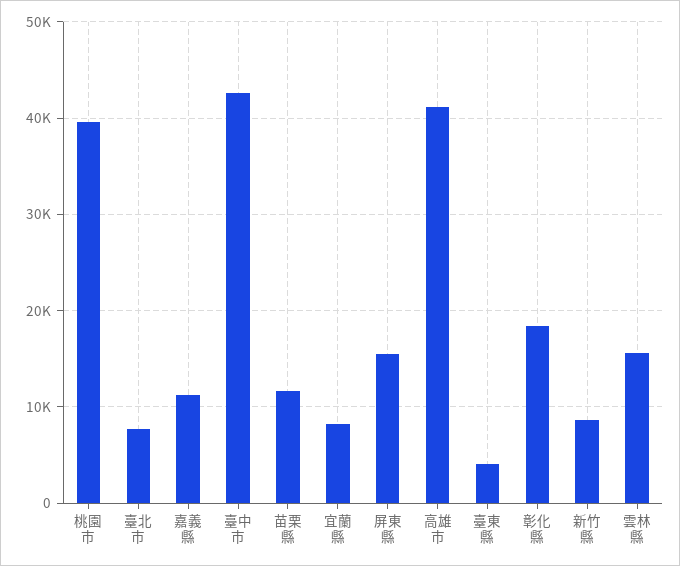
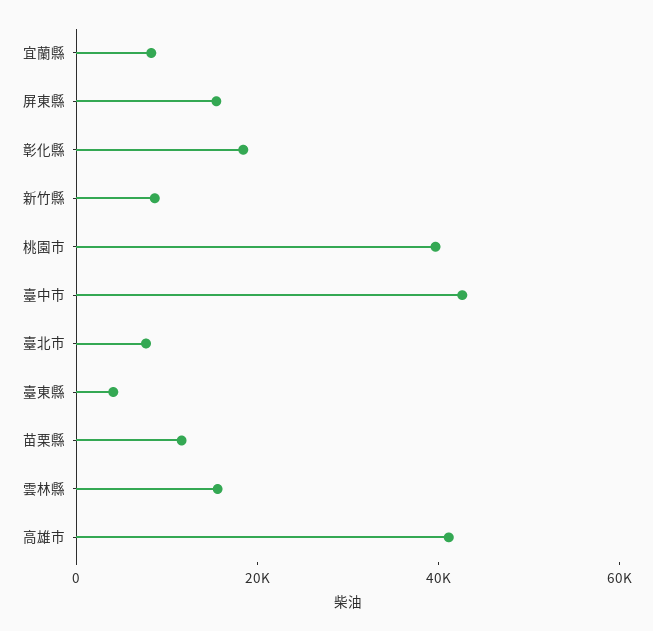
嘉義縣: 11000 -> none

